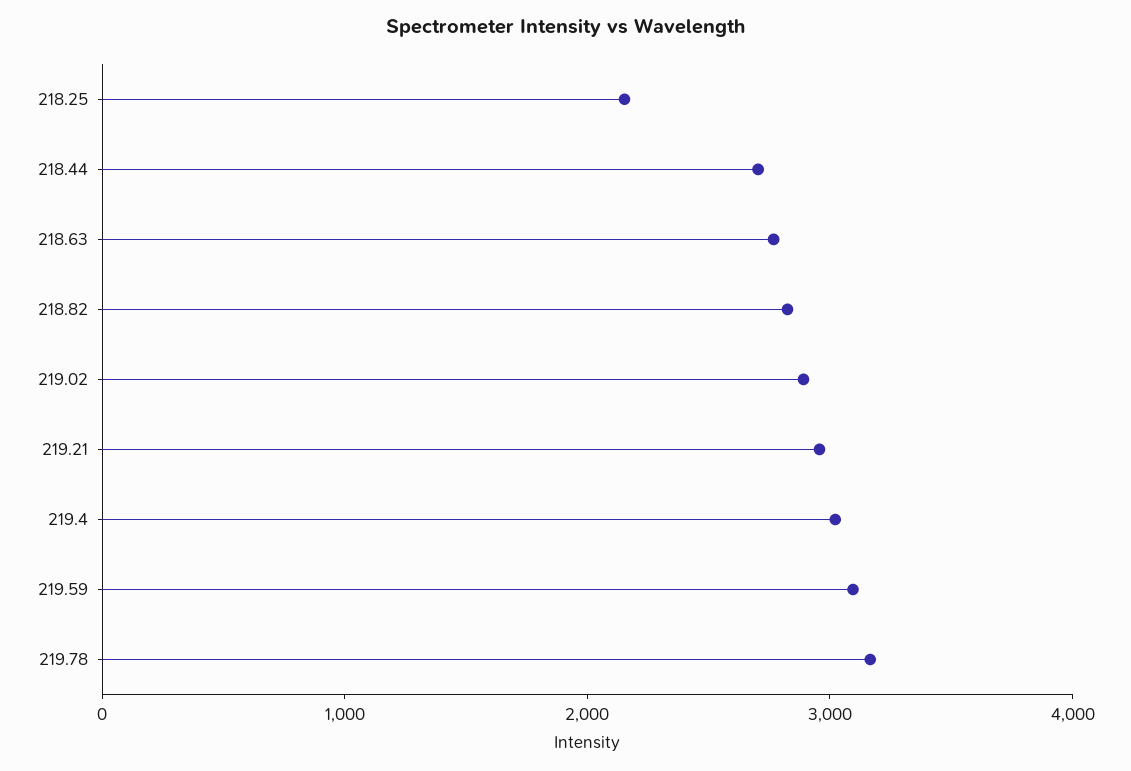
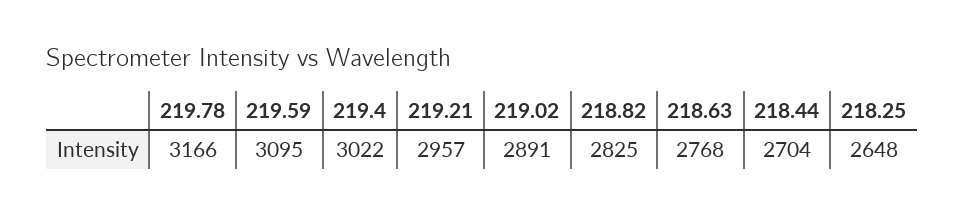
218.25: 2200 -> 2648

